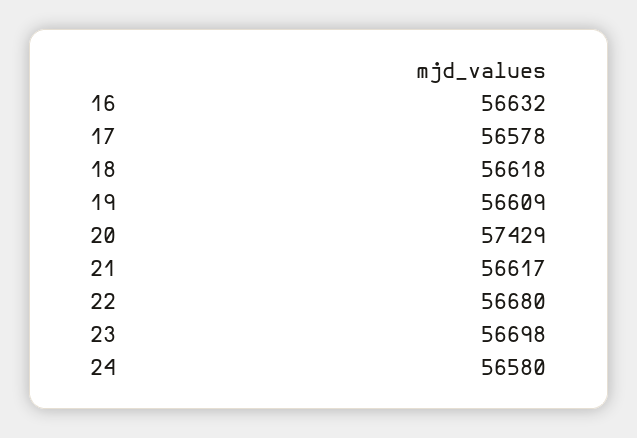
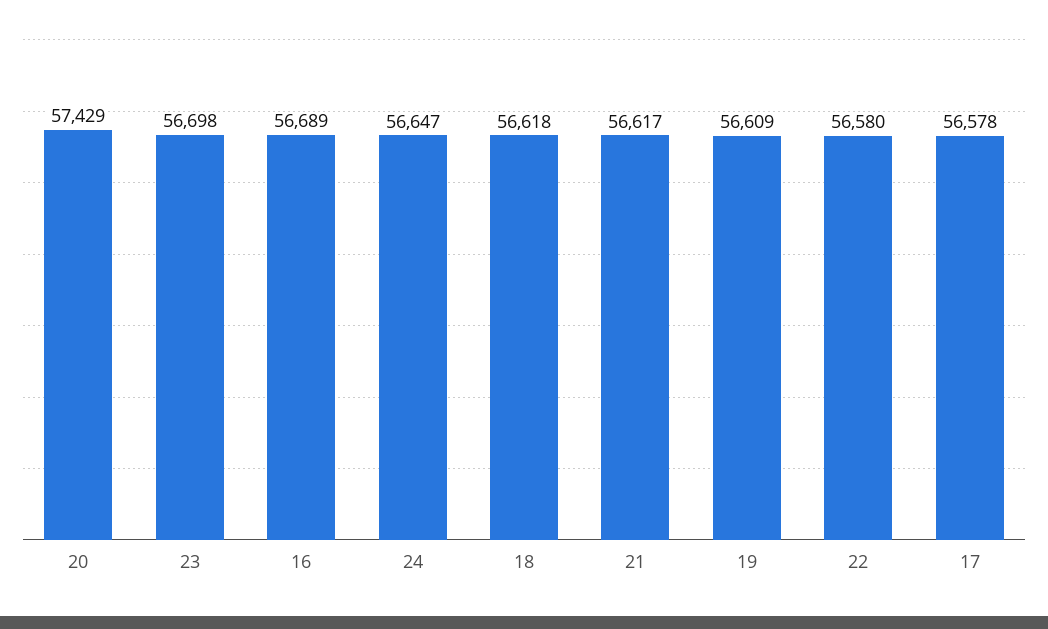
16: 56632 -> 56689
22: 56680 -> 56580
24: 56580 -> 56647

